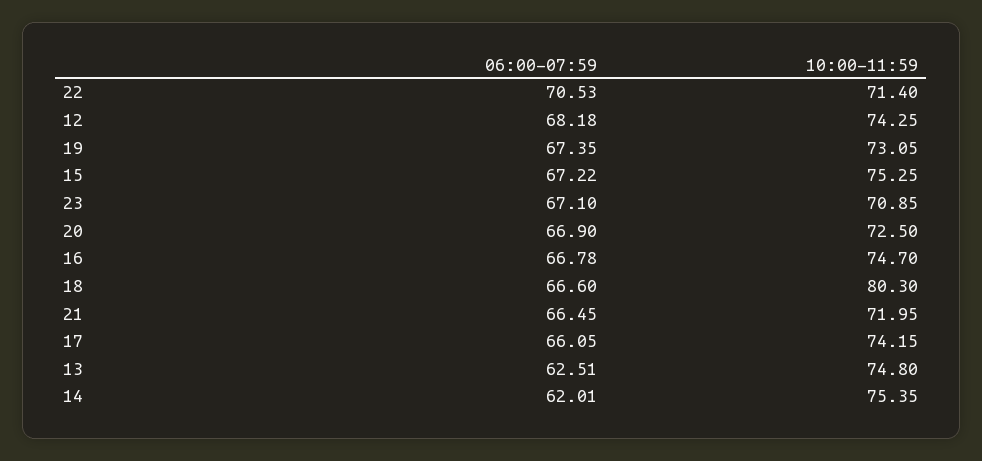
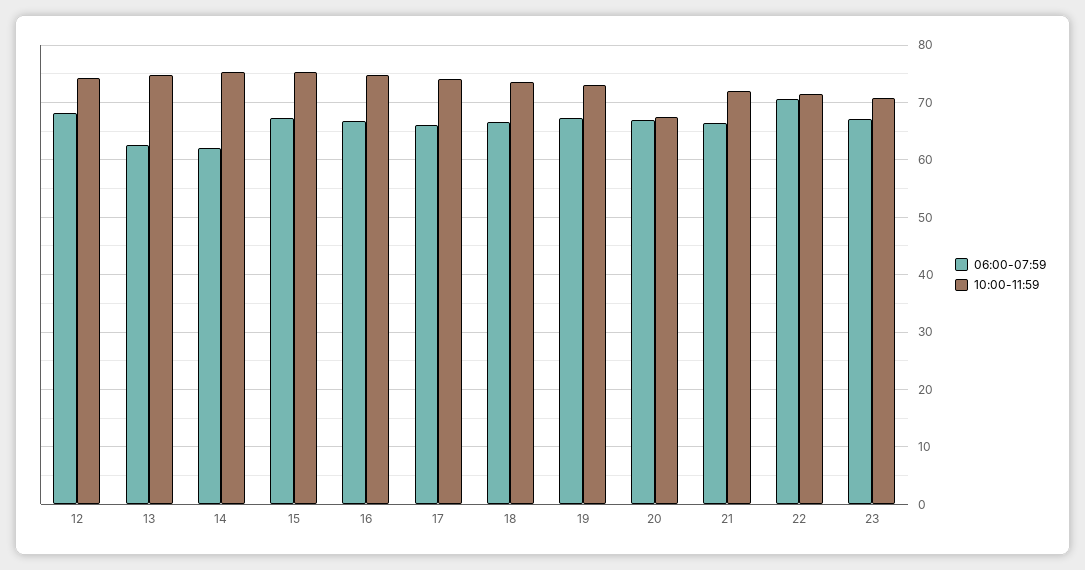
10:00-11:59, 20: 72.5 -> 68
10:00-11:59, 18: 80.3 -> 74

